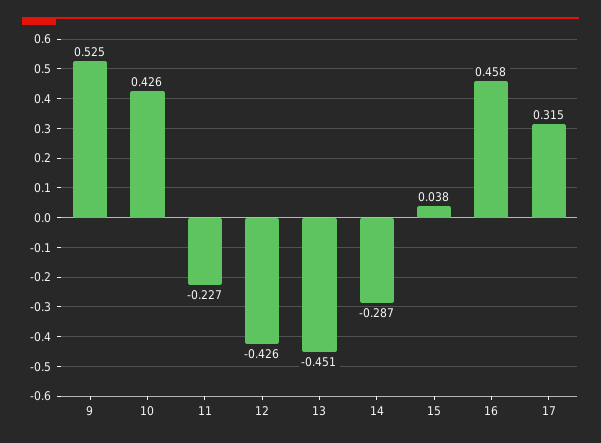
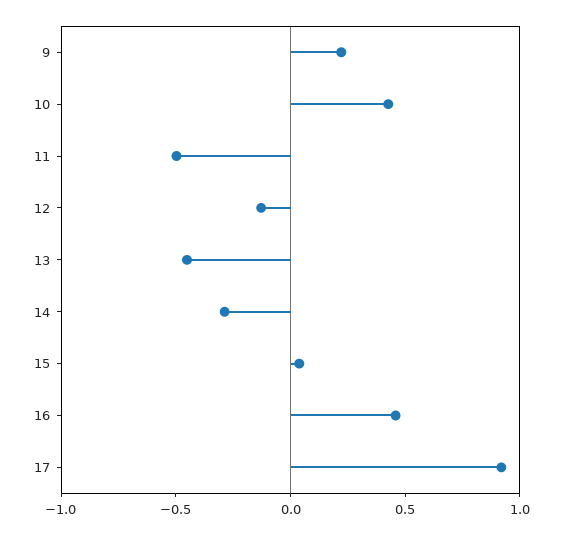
9: 0.525 -> 0.2
11: -0.227 -> -0.5
12: -0.426 -> -0.1
17: 0.315 -> 0.9

